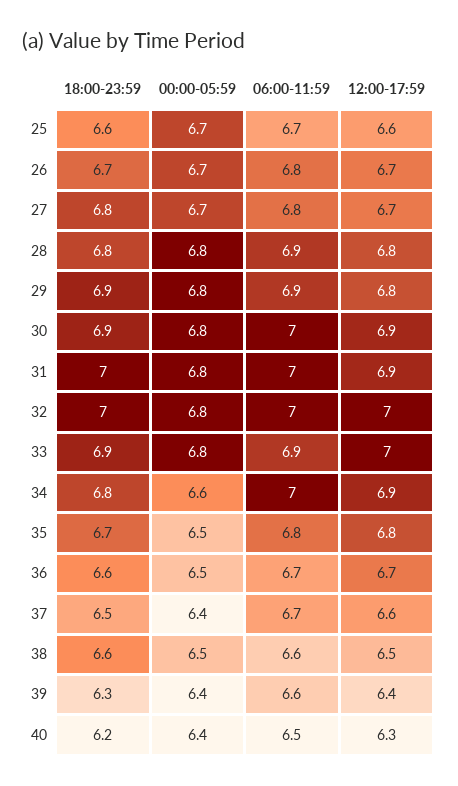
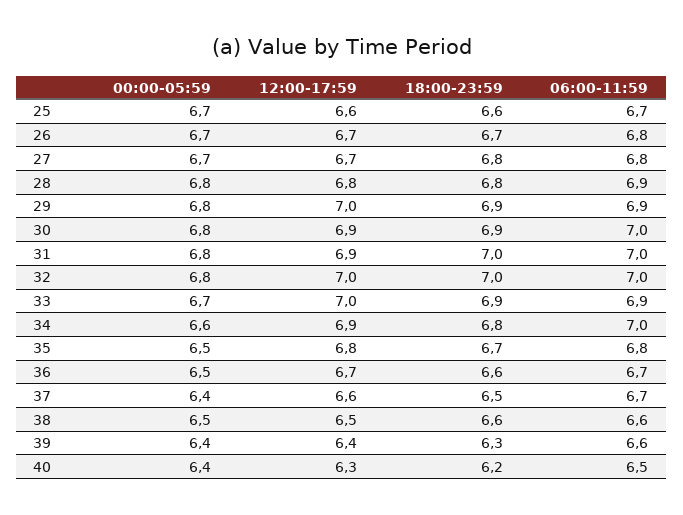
12:00-17:59, 29: 6.8 -> 7
00:00-05:59, 33: 6.8 -> 6.7

